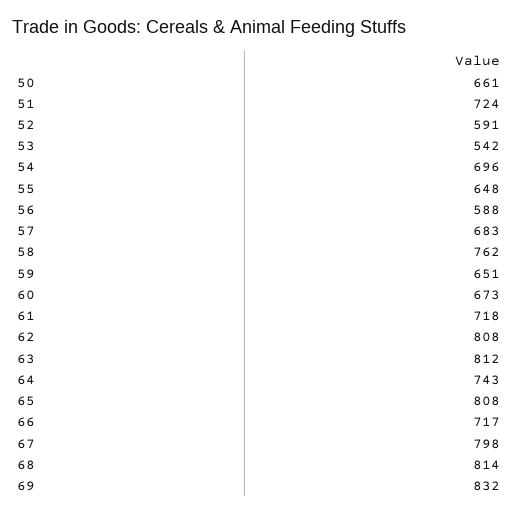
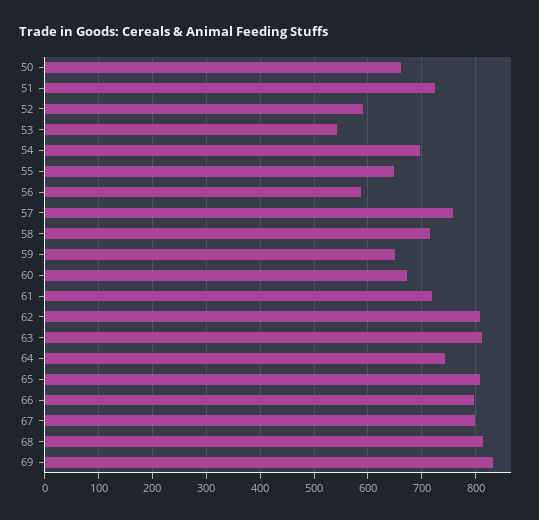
57: 683 -> 760
58: 762 -> 720
66: 717 -> 800

